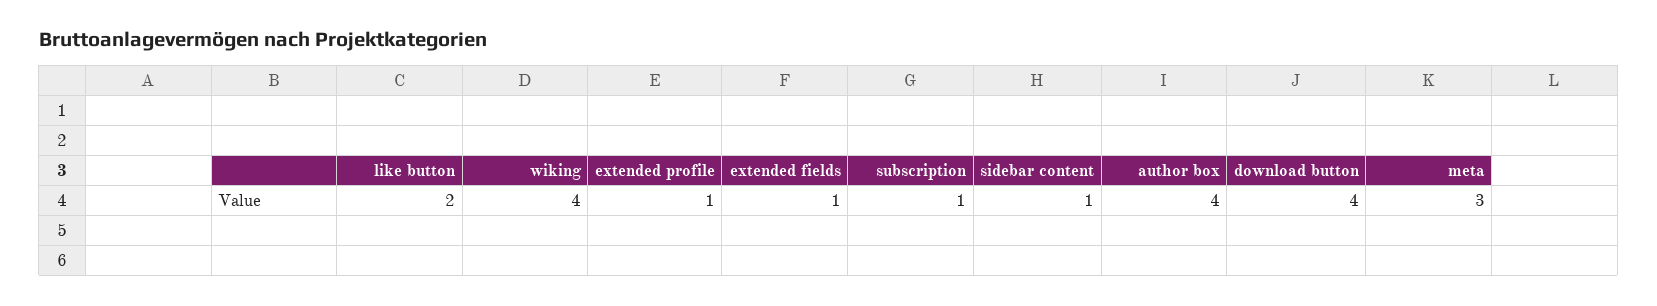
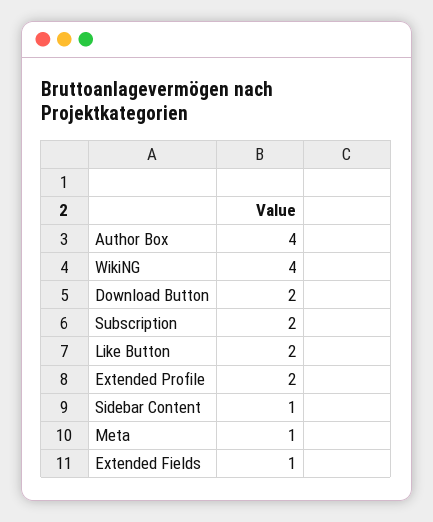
extended profile: 1 -> 2
subscription: 1 -> 2
download button: 4 -> 2
meta: 3 -> 1

